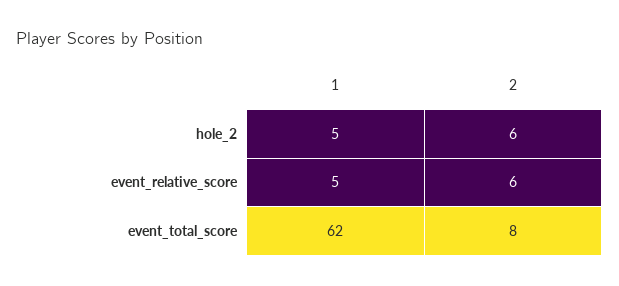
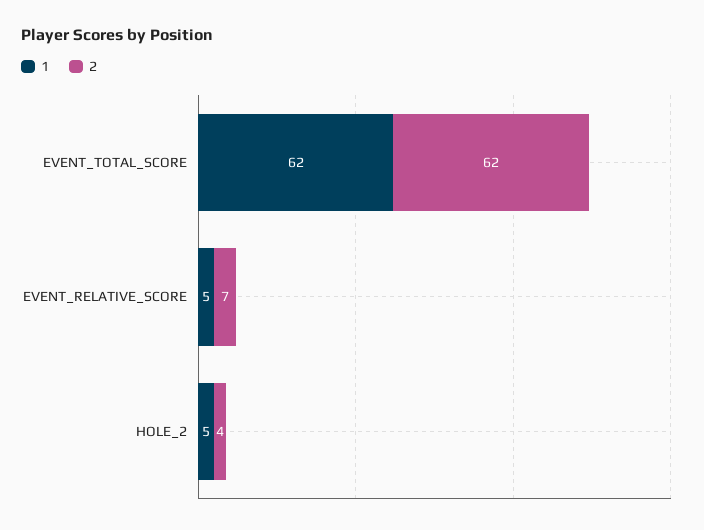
2, hole_2: 6 -> 4
2, event_relative_score: 6 -> 7
2, event_total_score: 8 -> 62

